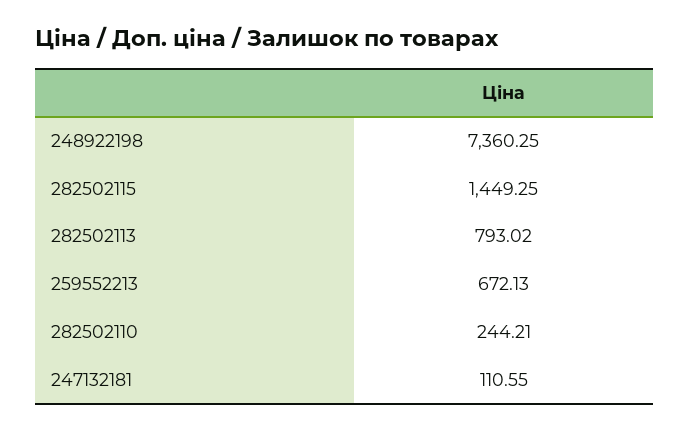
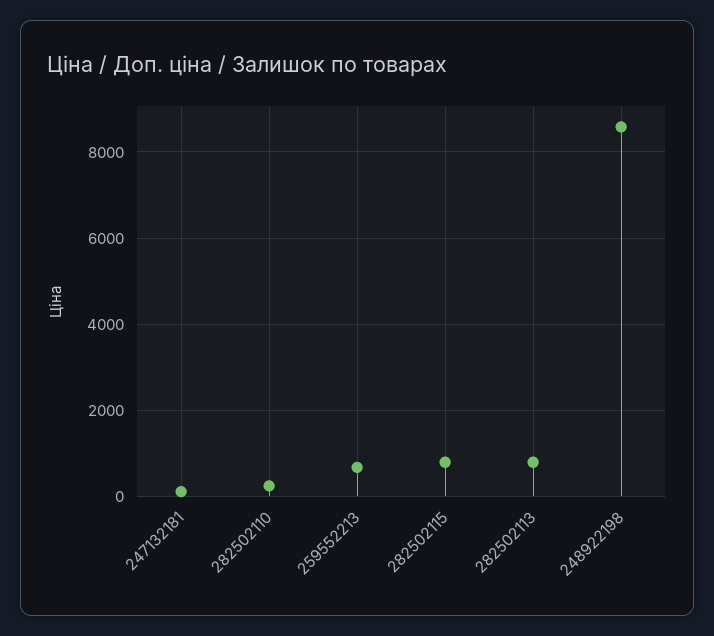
248922198: 7360.25 -> 8600
282502115: 1449.25 -> 800

